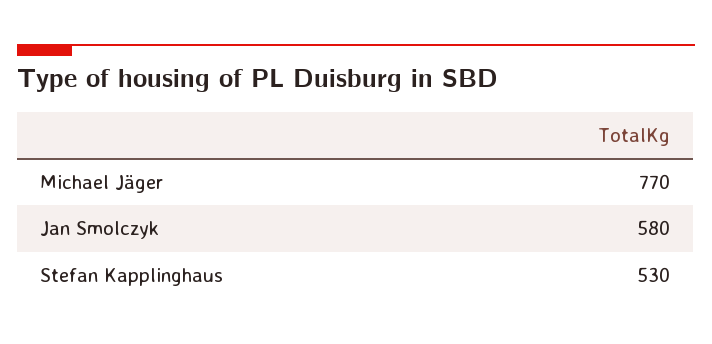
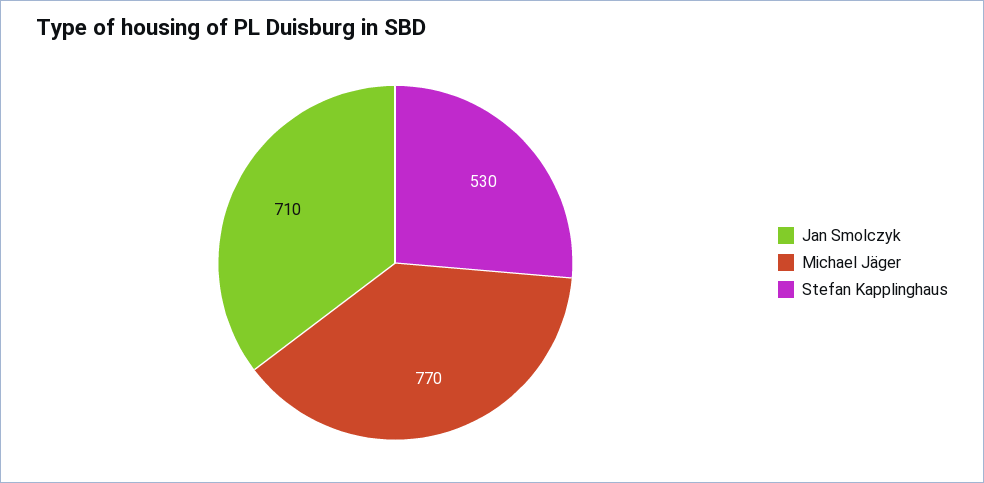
Jan Smolczyk: 580 -> 710

